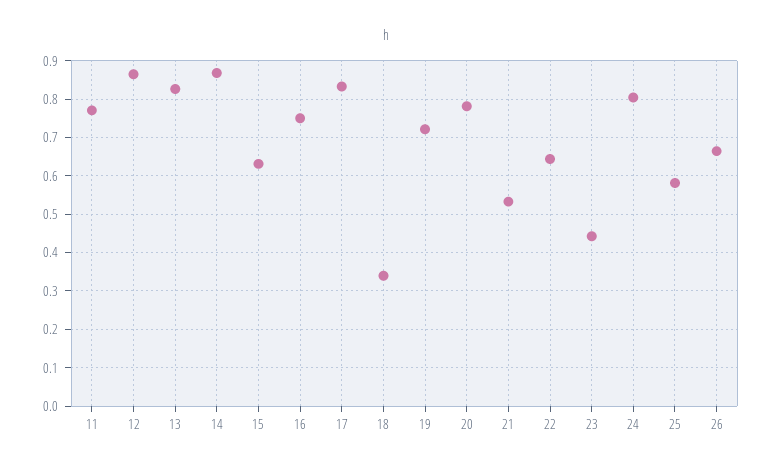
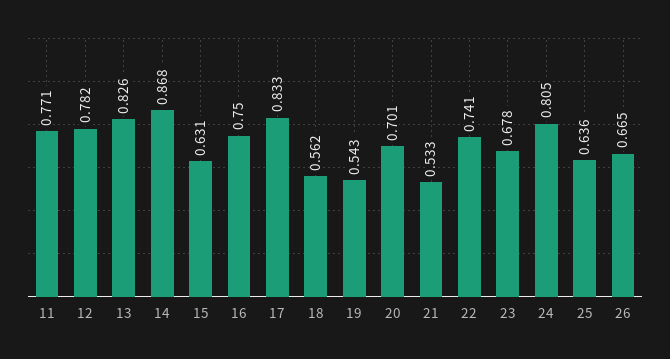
12: 0.86 -> 0.782
18: 0.34 -> 0.562
19: 0.72 -> 0.543
20: 0.78 -> 0.701
22: 0.64 -> 0.741
23: 0.44 -> 0.678
25: 0.58 -> 0.636

